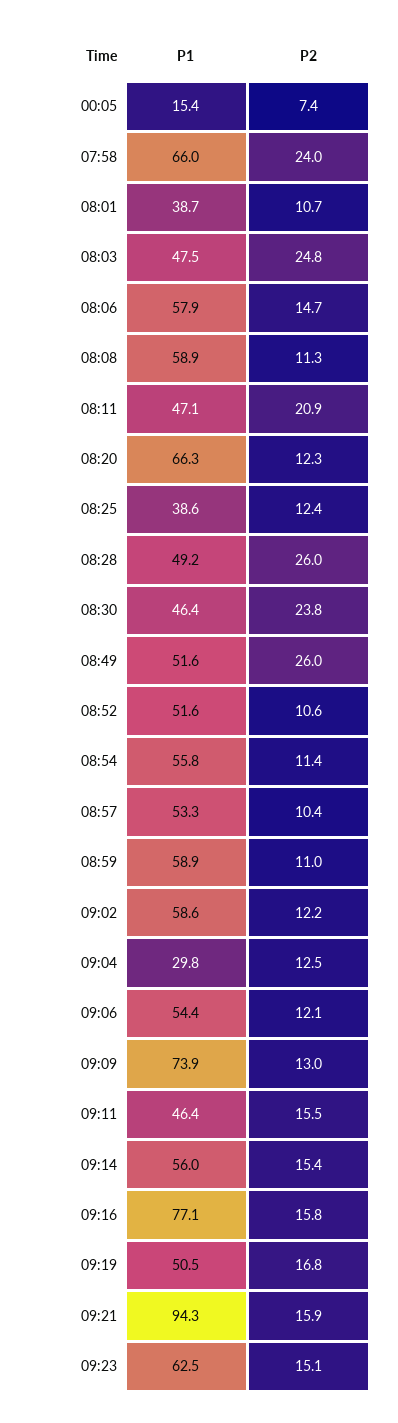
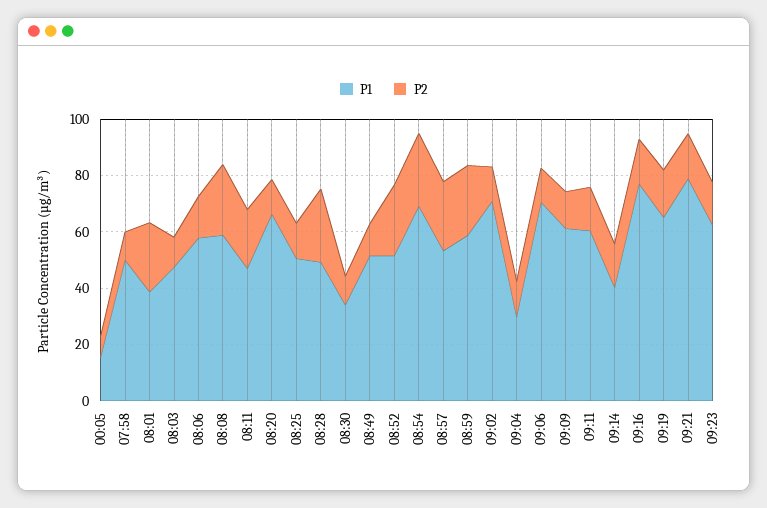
P1, 07:58: 66 -> 50
P2, 07:58: 24 -> 10
P2, 08:01: 10.7 -> 25
P2, 08:03: 24.8 -> 10
P2, 08:08: 11.3 -> 25
P1, 08:25: 38.6 -> 50
P1, 08:30: 46.4 -> 35
P2, 08:30: 23.8 -> 10
P2, 08:49: 26 -> 10
P2, 08:52: 10.6 -> 25
P1, 08:54: 55.8 -> 70
P2, 08:54: 11.4 -> 25
P2, 08:57: 10.4 -> 25
P2, 08:59: 11 -> 25
P1, 09:02: 58.6 -> 70
P1, 09:06: 54.4 -> 70
P1, 09:09: 73.9 -> 60
P1, 09:11: 46.4 -> 60
P1, 09:14: 56 -> 40
P1, 09:19: 50.5 -> 65
P1, 09:21: 94.3 -> 80

